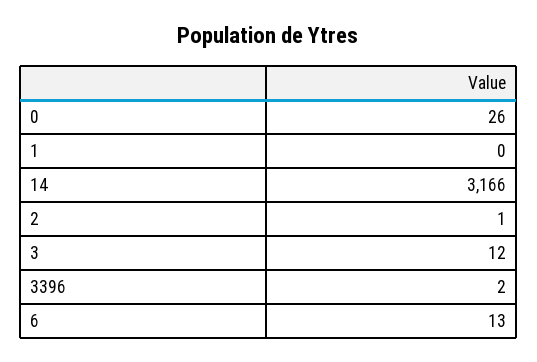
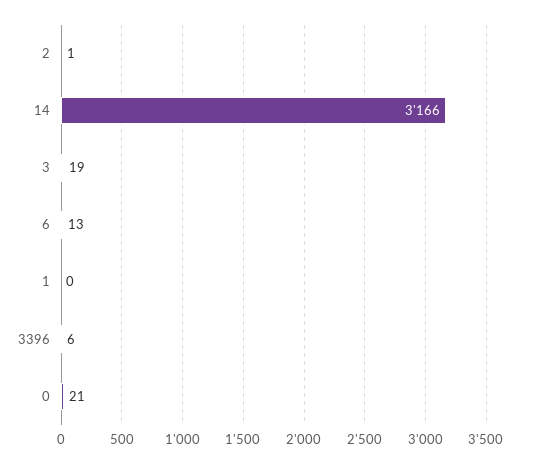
0: 26 -> 21
3: 12 -> 19
3396: 2 -> 6

